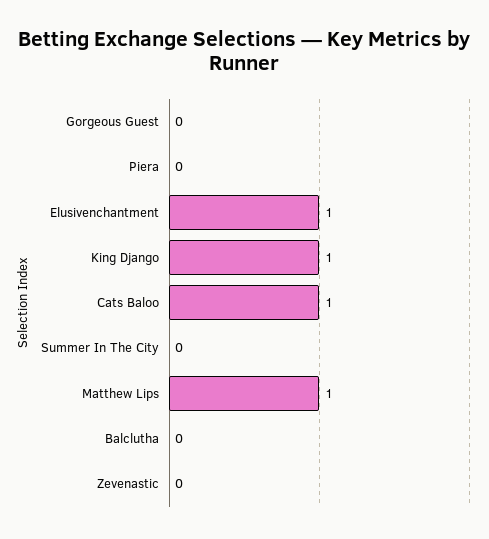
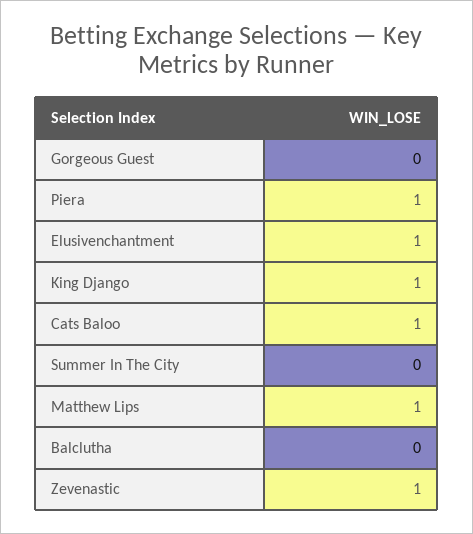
Piera: 0 -> 1
Zevenastic: 0 -> 1

